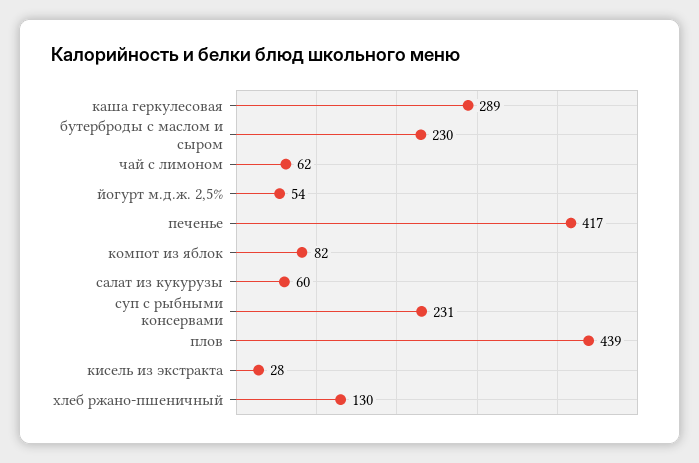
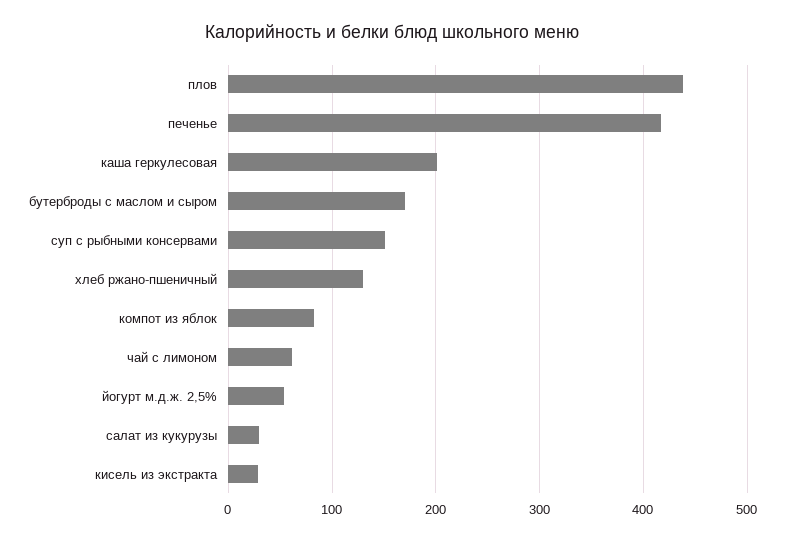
каша геркулесовая: 289 -> 200
бутерброды с маслом и сыром: 230 -> 170
салат из кукурузы: 60 -> 30
суп с рыбными консервами: 231 -> 150

